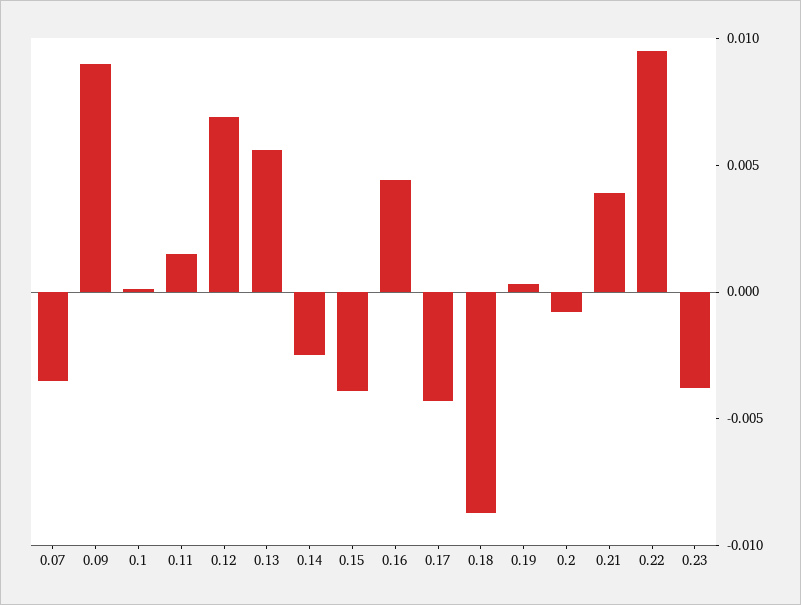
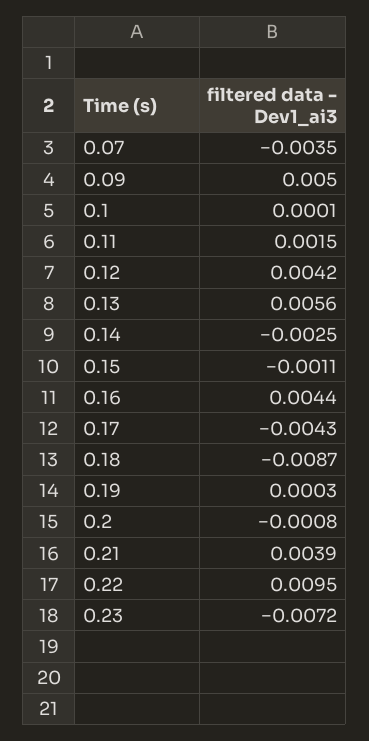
0.09: 0.009 -> 0.005
0.12: 0.007 -> 0.0042
0.15: -0.004 -> -0.0011
0.23: -0.004 -> -0.0072

